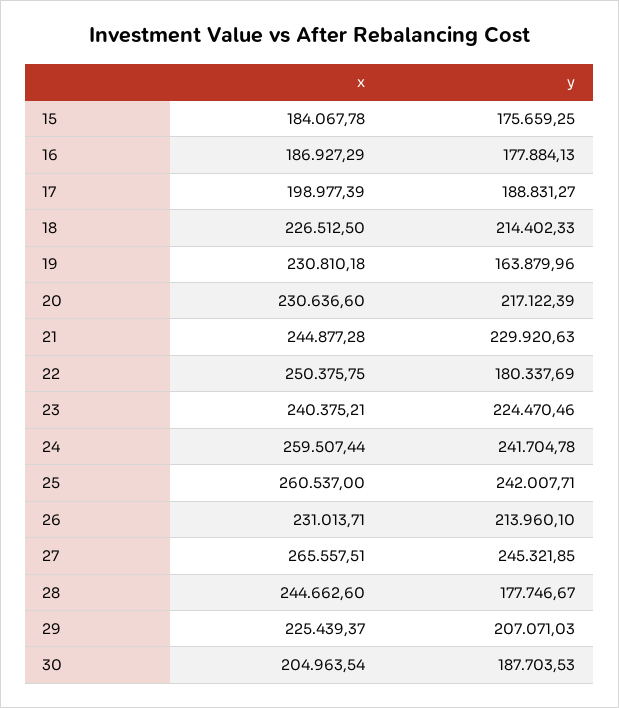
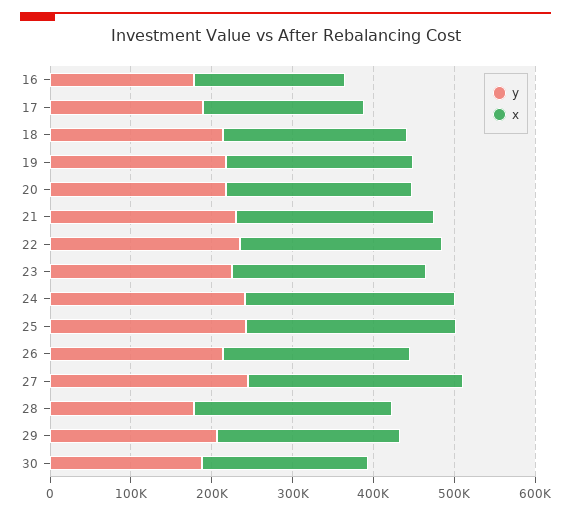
x, 15: 184067.78 -> none
y, 15: 175659.25 -> none
y, 19: 163879.96 -> 220000
y, 22: 180337.69 -> 240000

